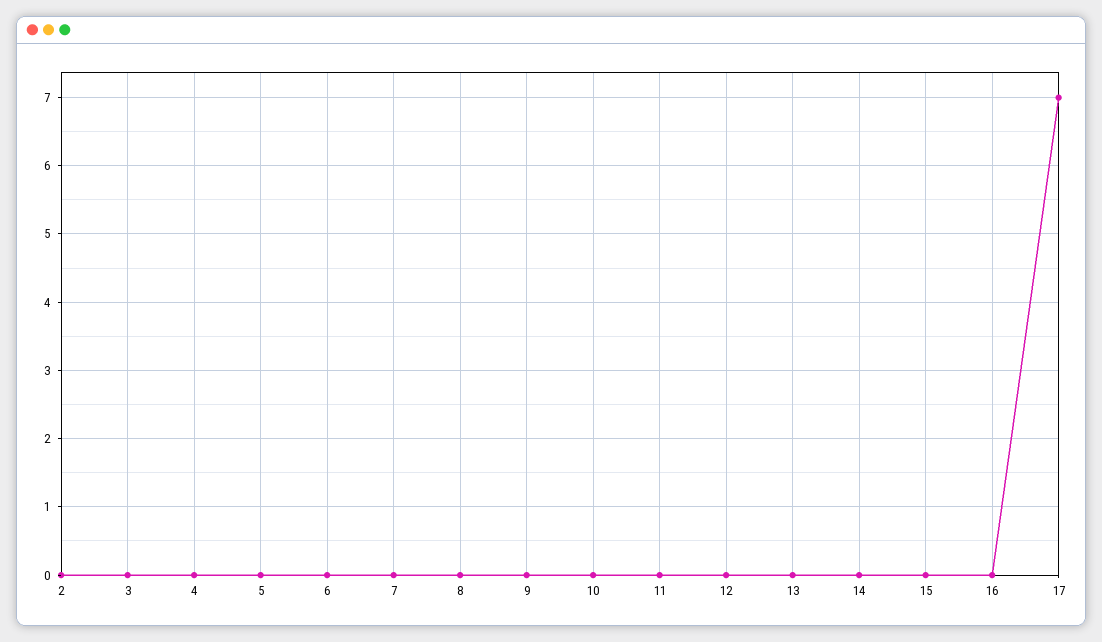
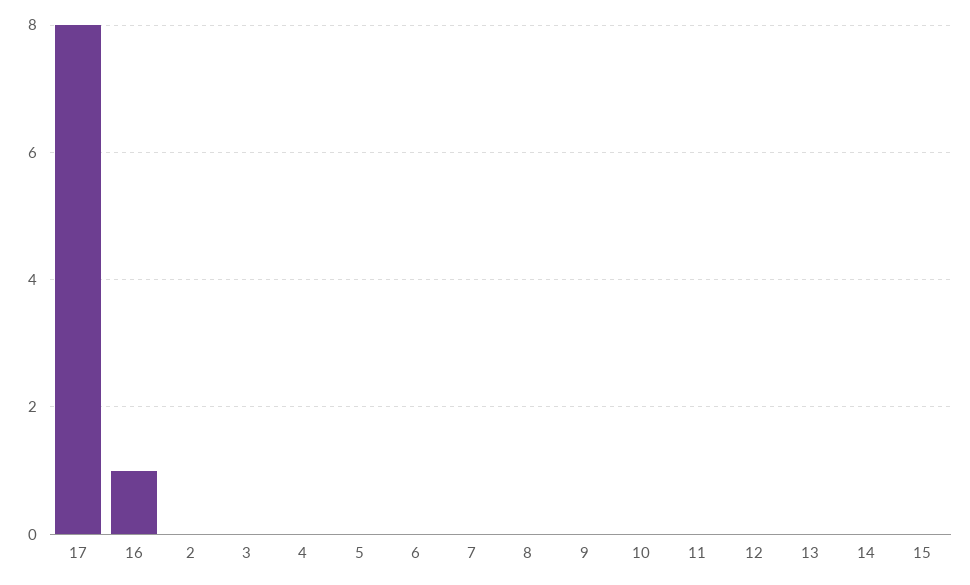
16: 0 -> 1
17: 7 -> 8

